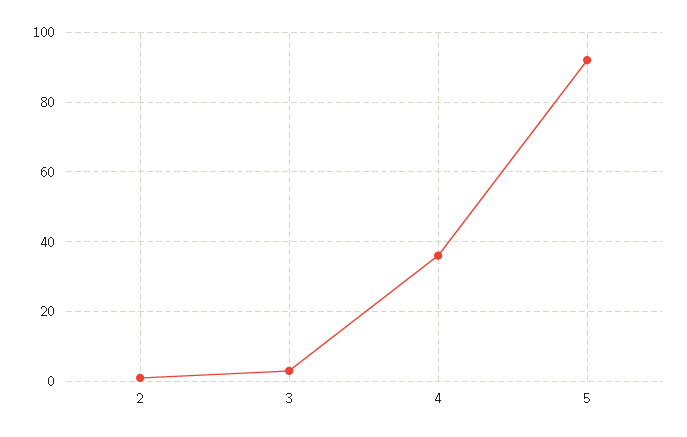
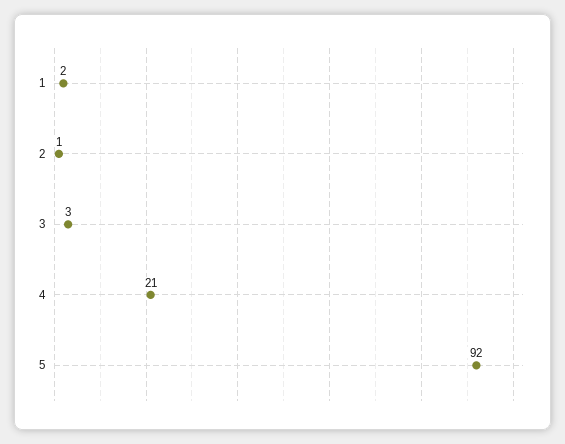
4: 35 -> 21
1: none -> 2

